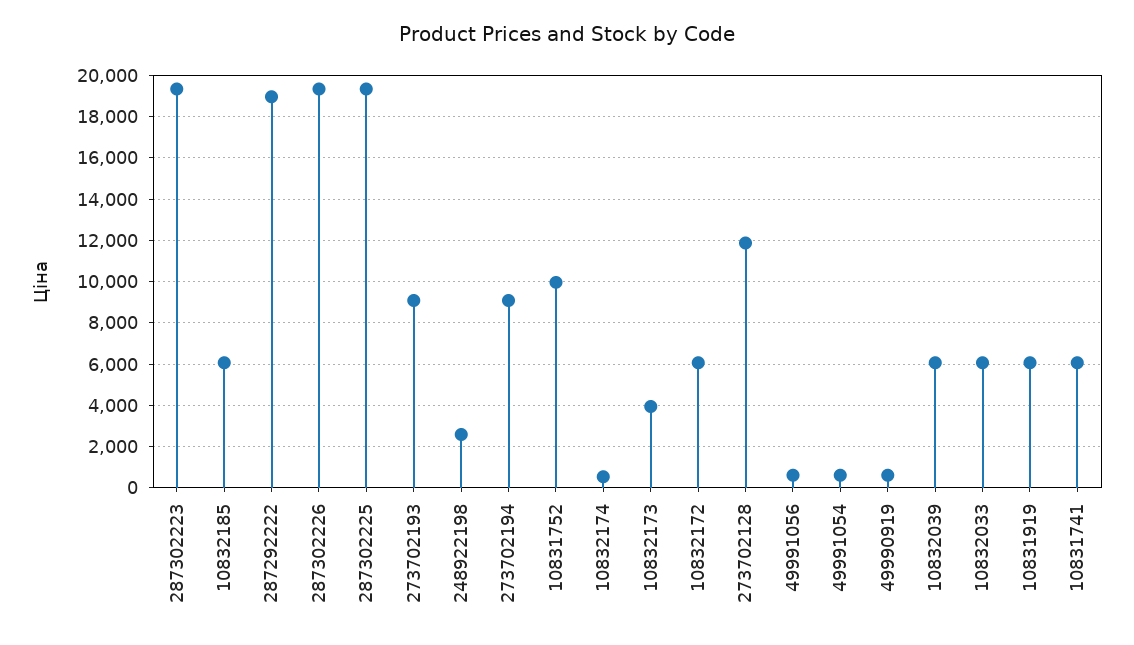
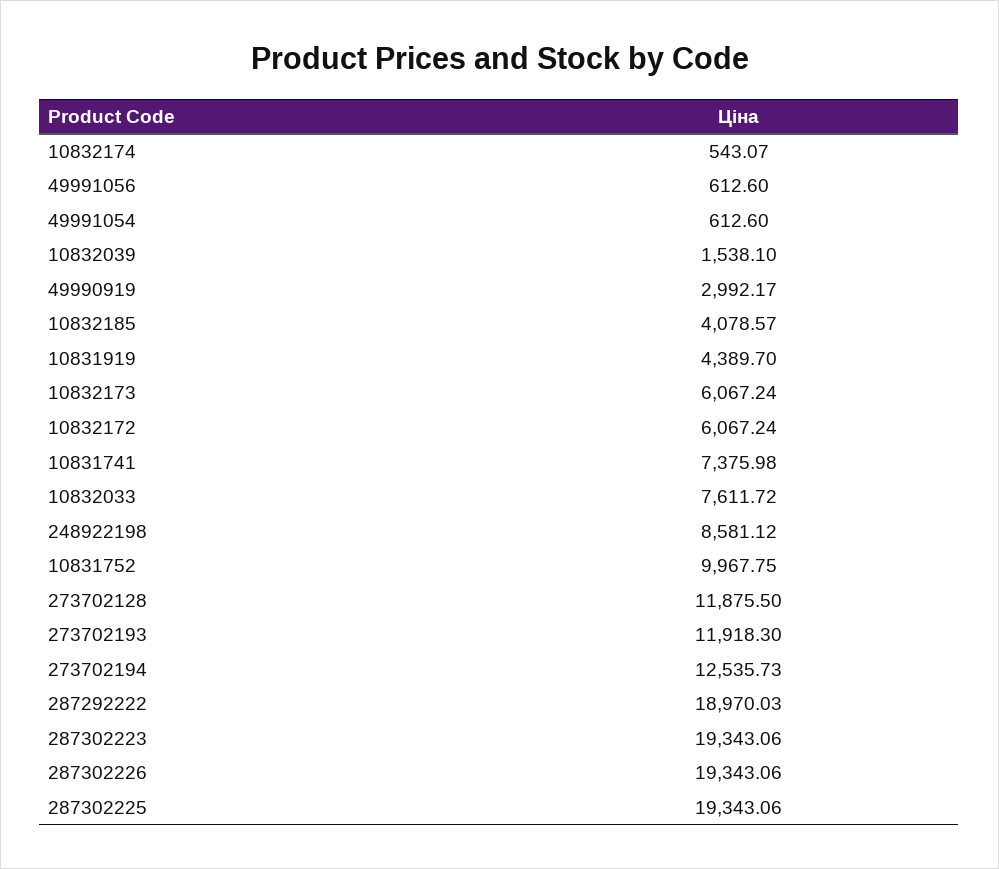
10832185: 6000 -> 4078.57
273702193: 9000 -> 11918.3
248922198: 2500 -> 8581.12
273702194: 9000 -> 12535.73
10832173: 4000 -> 6067.24
49990919: 500 -> 2992.17
10832039: 6000 -> 1538.1
10832033: 6000 -> 7611.72
10831919: 6000 -> 4389.7
10831741: 6000 -> 7375.98

